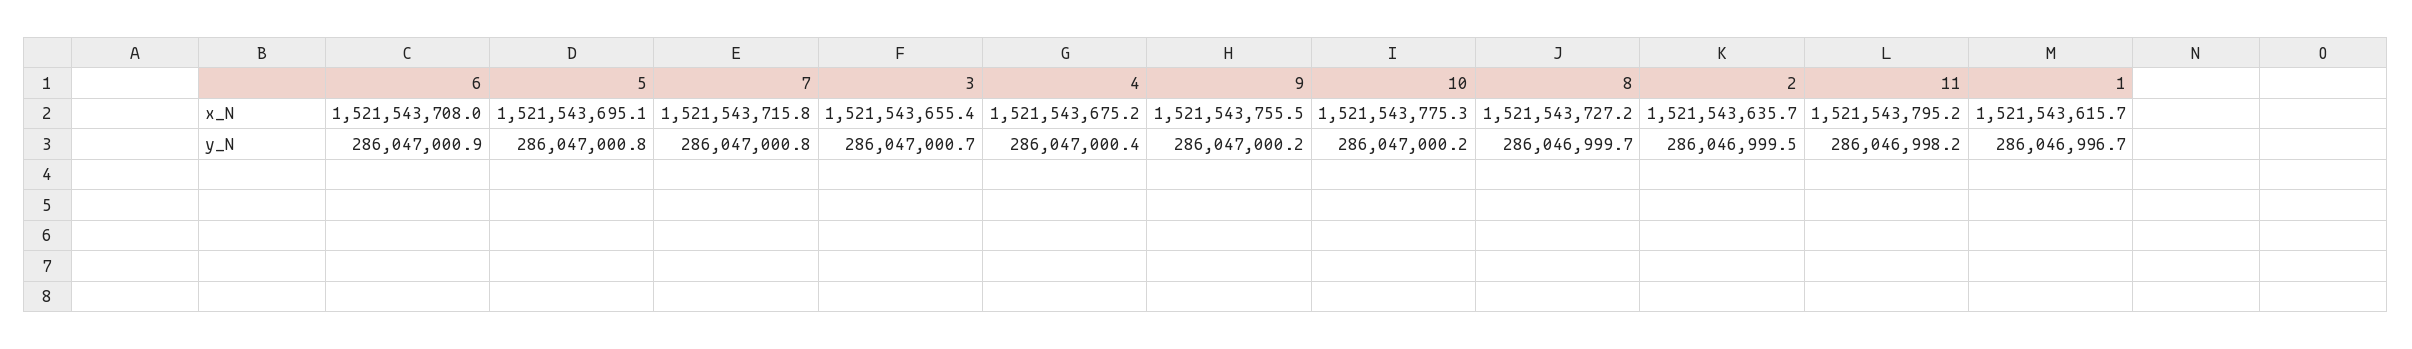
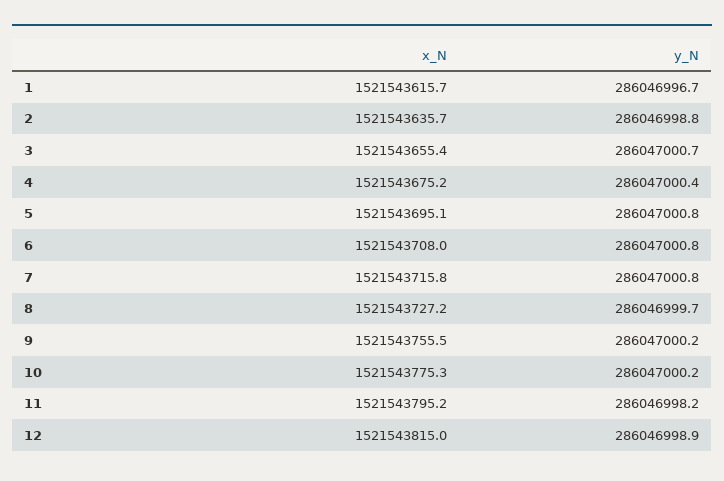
6, y_N: 286047000.9 -> 286047000.8
2, y_N: 286046999.5 -> 286046998.8
12, x_N: none -> 1521543815
12, y_N: none -> 286046998.9

